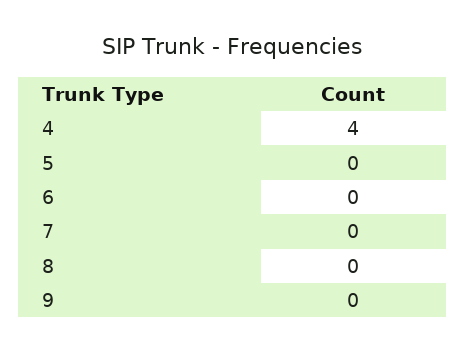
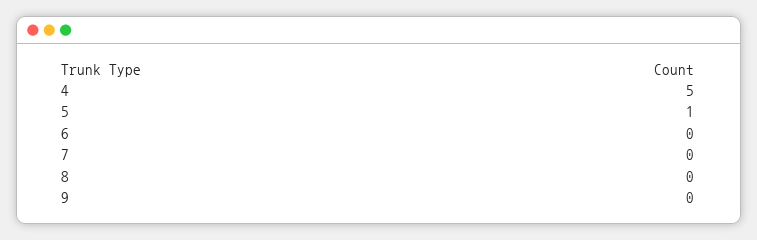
4: 4 -> 5
5: 0 -> 1

